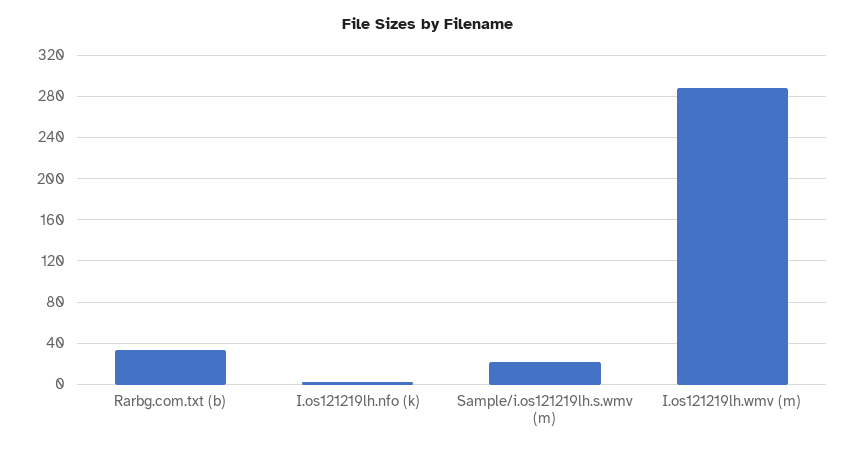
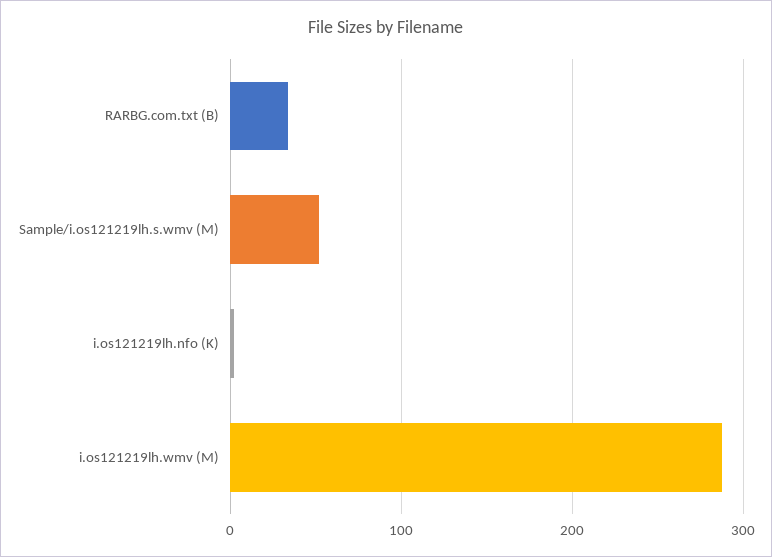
Sample/i.os121219lh.s.wmv (m): 20 -> 50

